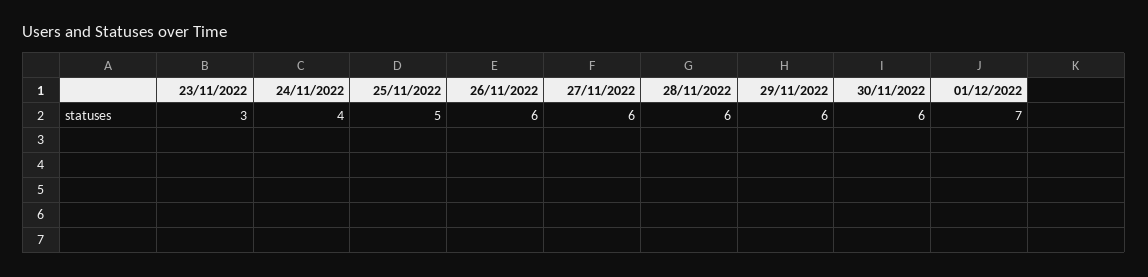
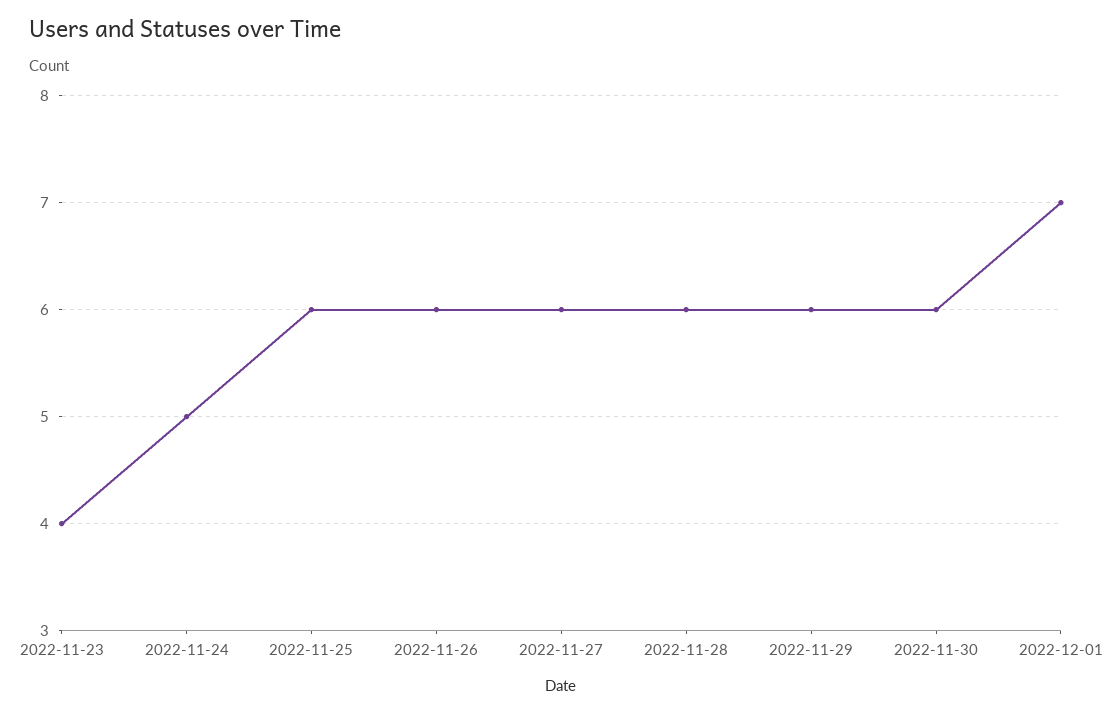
23/11/2022: 3 -> 4
24/11/2022: 4 -> 5
25/11/2022: 5 -> 6

